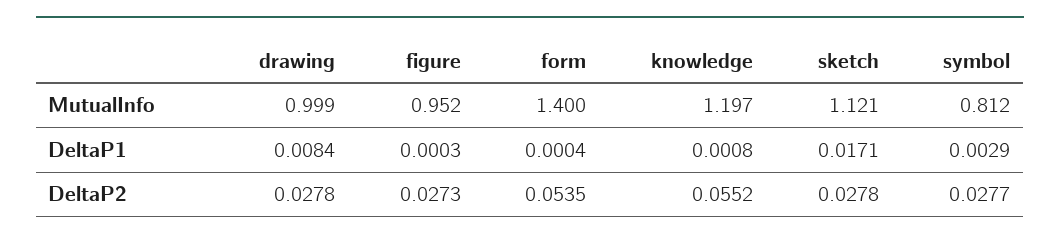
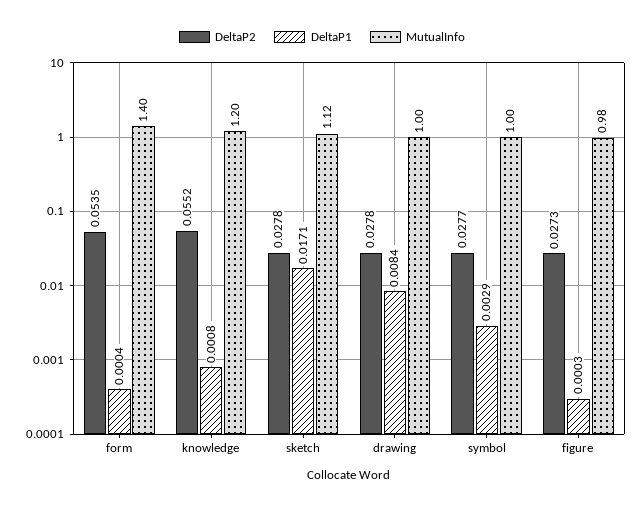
MutualInfo, figure: 0.952 -> 0.98
MutualInfo, symbol: 0.812 -> 1

